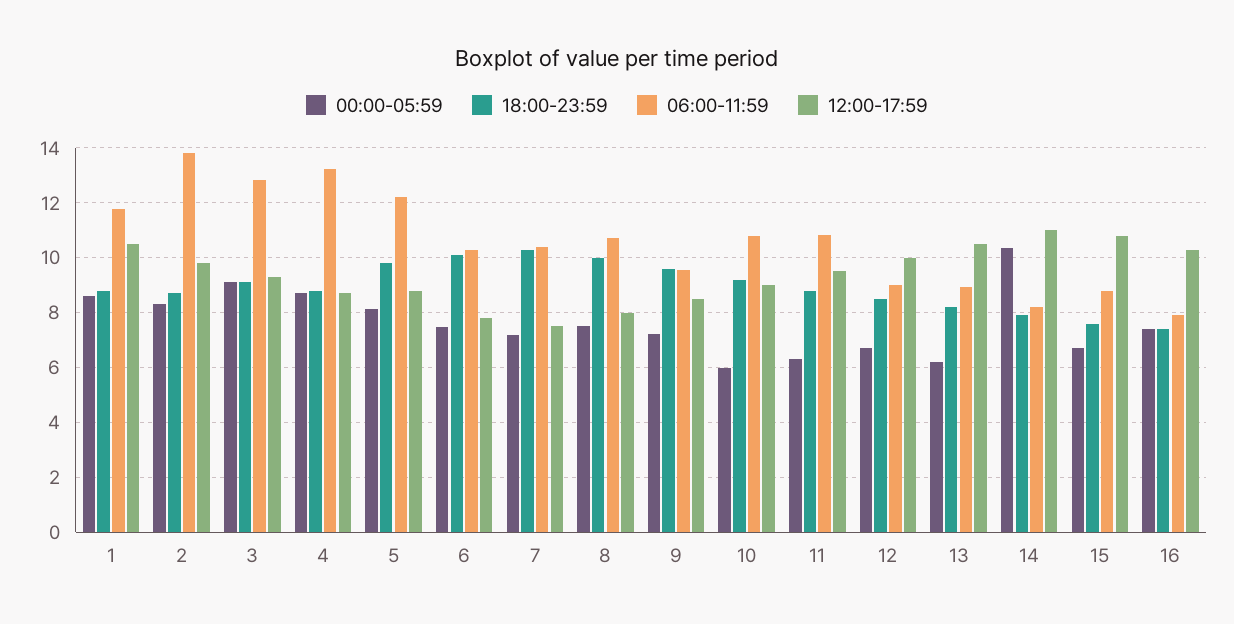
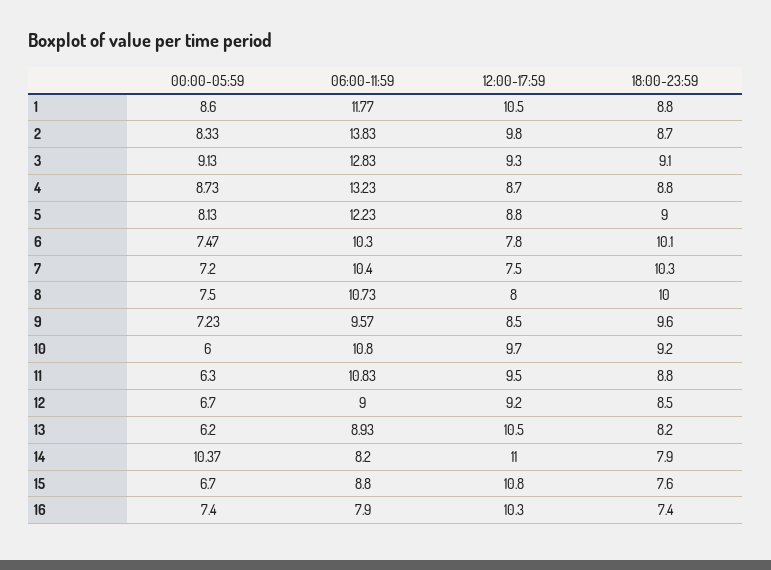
18:00-23:59, 5: 9.75 -> 9
12:00-17:59, 10: 9 -> 9.7
12:00-17:59, 12: 10 -> 9.2

